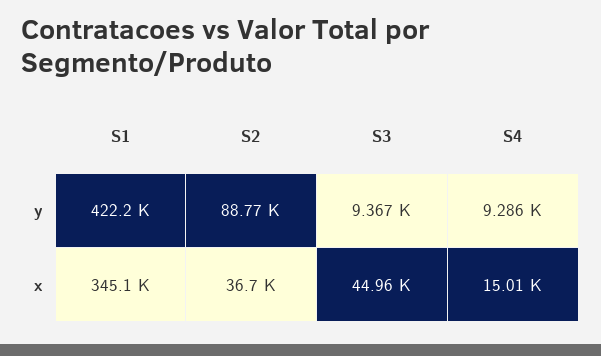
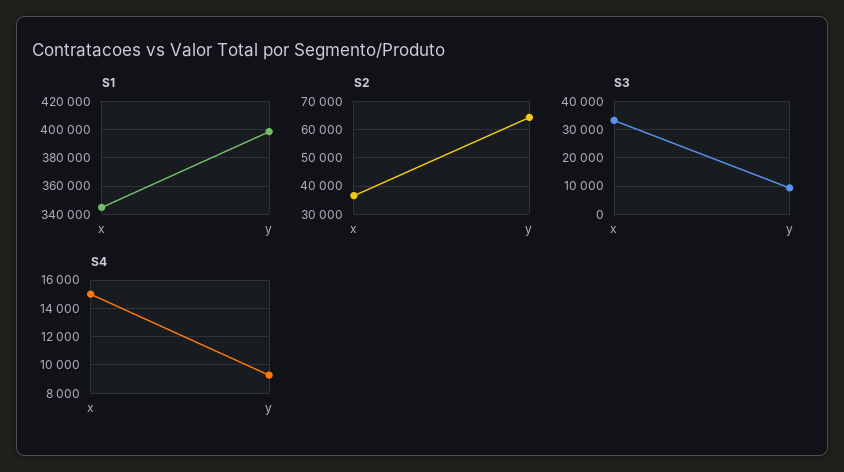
S1, y: 422200 -> 400000
S2, y: 88770 -> 65000
S3, x: 44960 -> 32500

